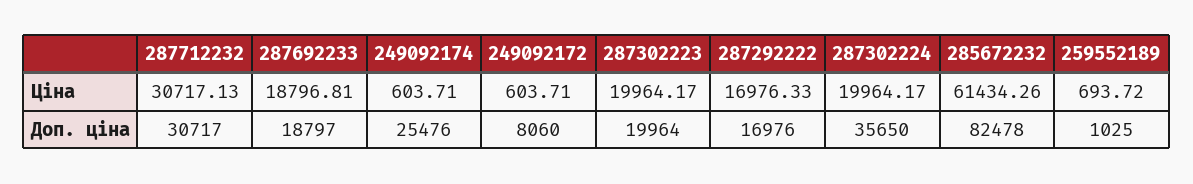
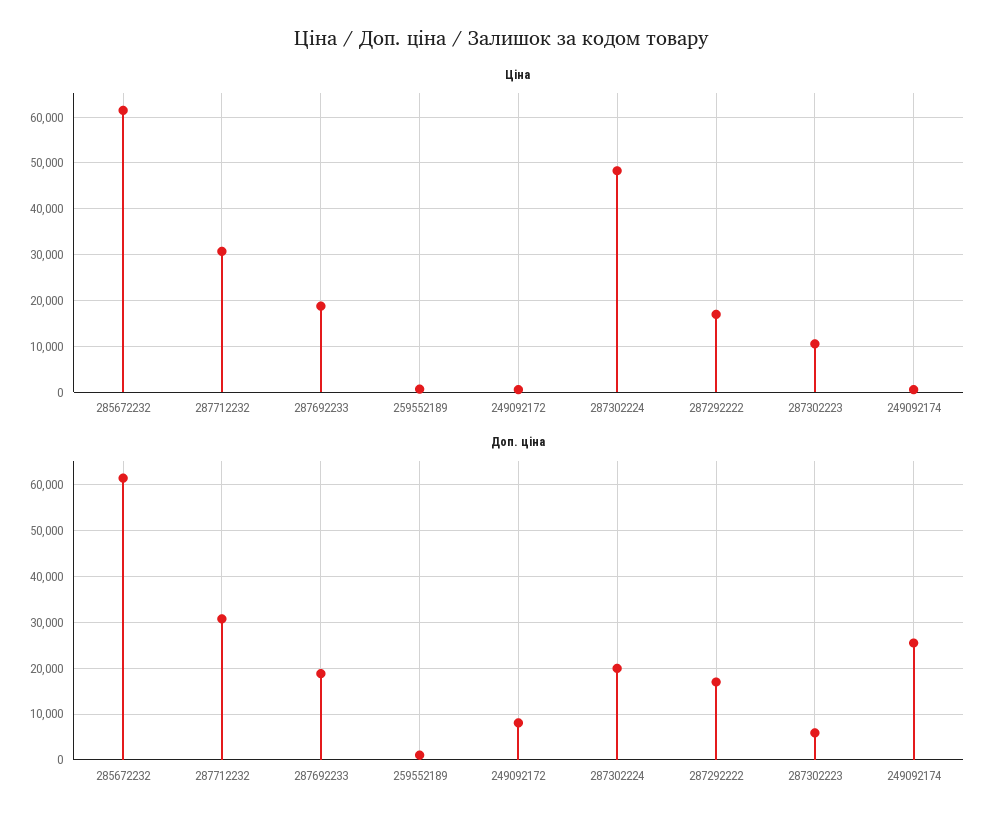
Ціна, 287302223: 19964.17 -> 10000
Ціна, 287302224: 19964.17 -> 48000
Доп. ціна, 287302223: 19964 -> 6000
Доп. ціна, 287302224: 35650 -> 20000
Доп. ціна, 285672232: 82478 -> 62000

